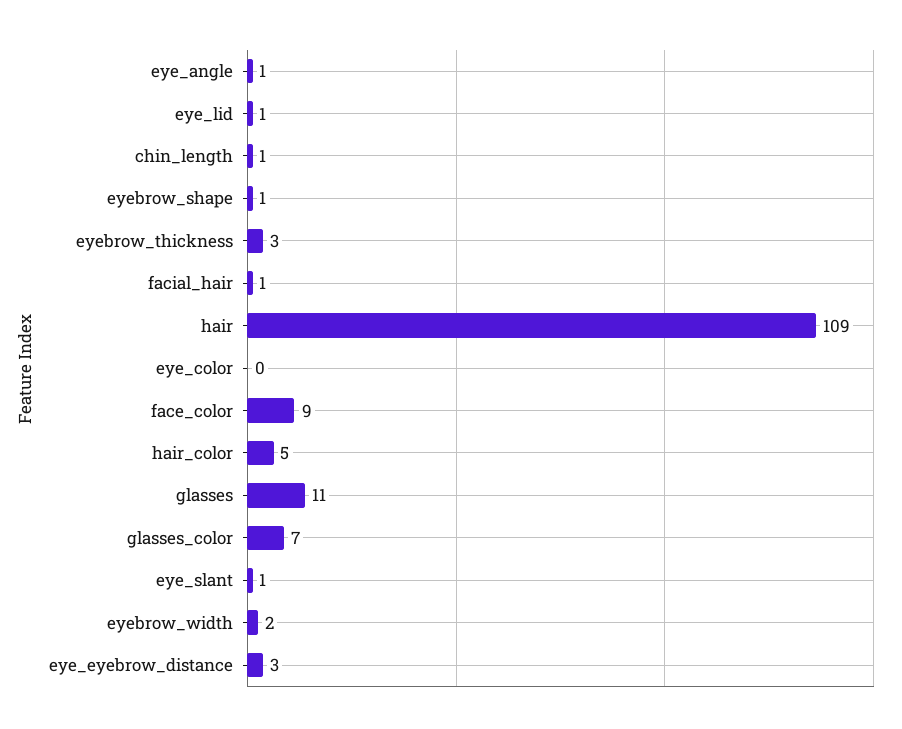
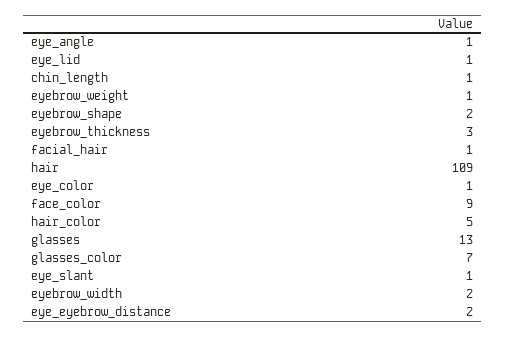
eyebrow_shape: 1 -> 2
eye_color: 0 -> 1
glasses: 11 -> 13
eye_eyebrow_distance: 3 -> 2
eyebrow_weight: none -> 1

